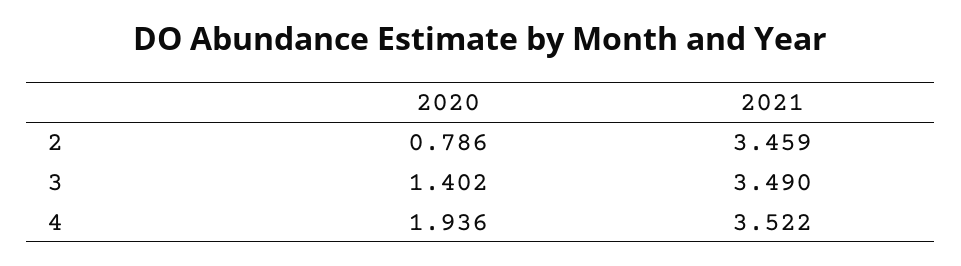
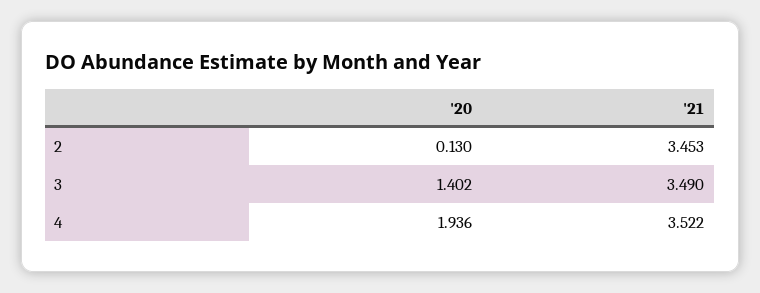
2020, 2: 0.786 -> 0.13
2021, 2: 3.459 -> 3.453

